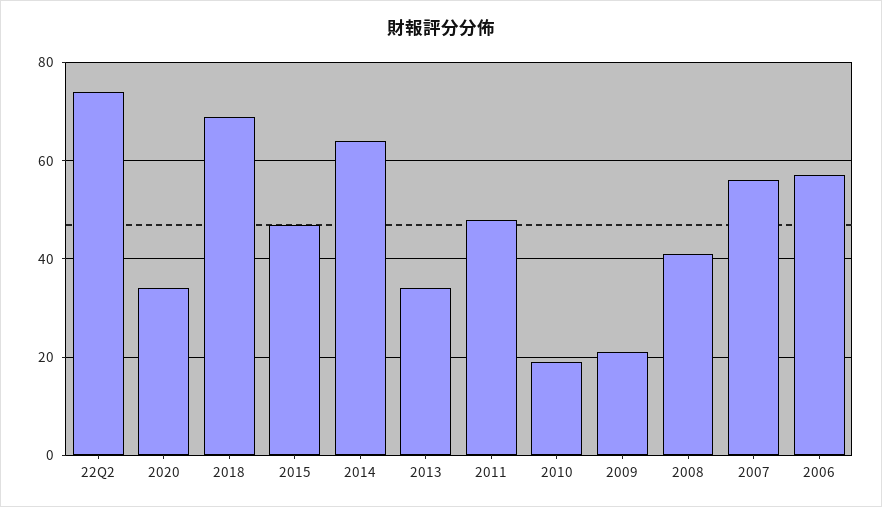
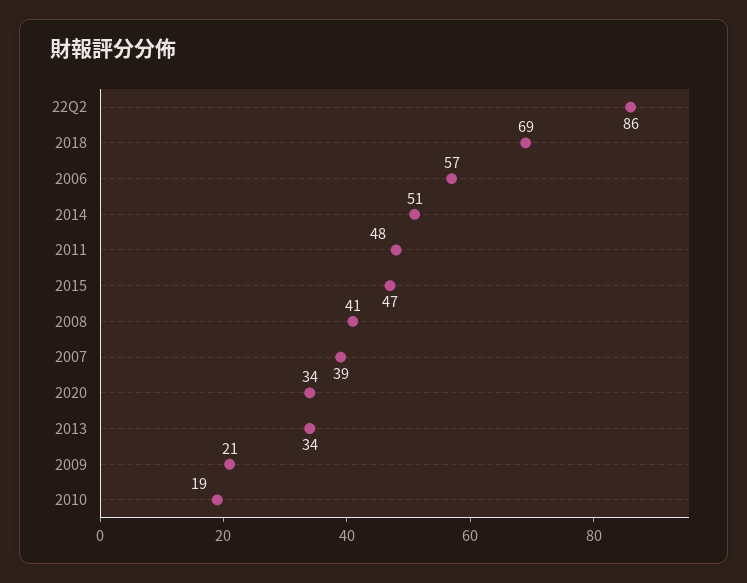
22Q2: 75 -> 86
2014: 65 -> 51
2007: 55 -> 39

